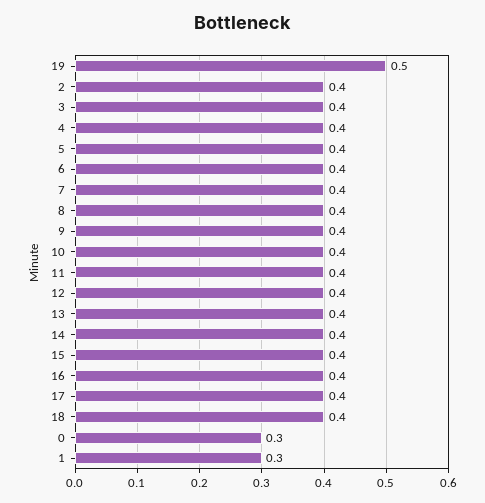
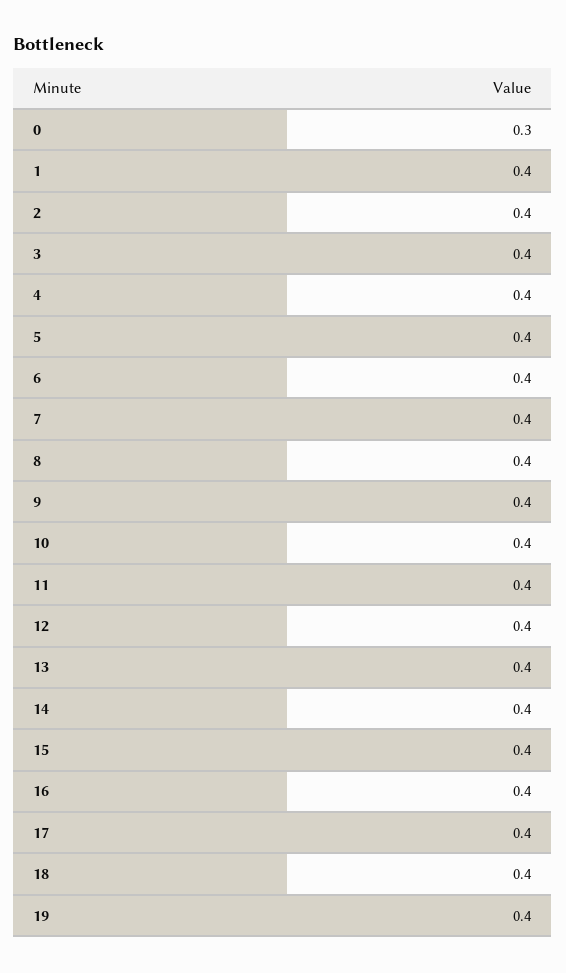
19: 0.5 -> 0.4
1: 0.3 -> 0.4

